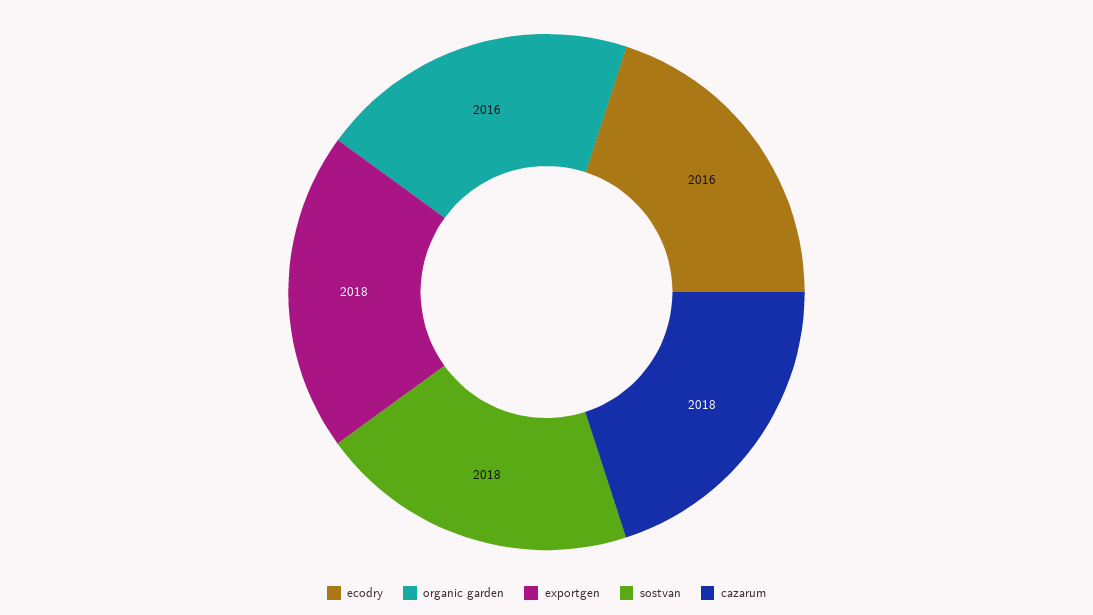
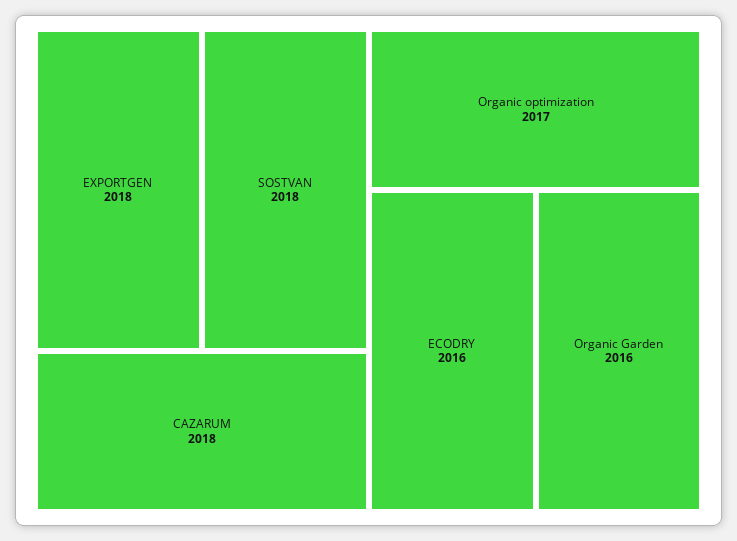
Organic optimization: none -> 2017

